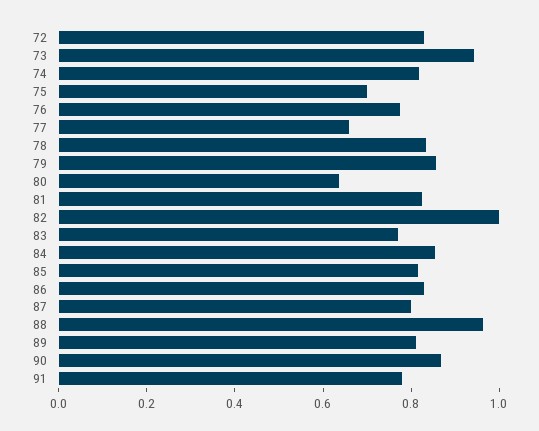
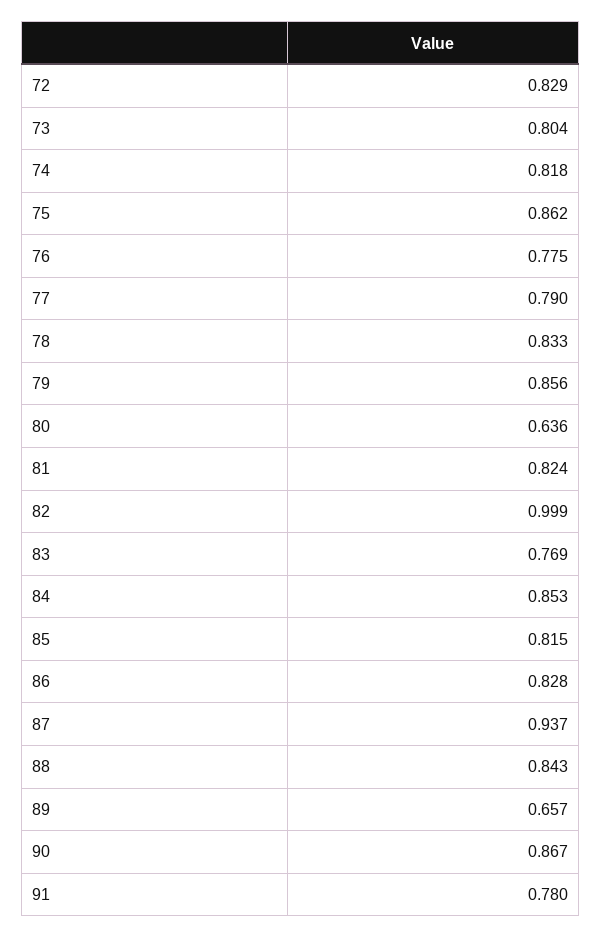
73: 0.95 -> 0.804
75: 0.7 -> 0.862
77: 0.65 -> 0.79
87: 0.8 -> 0.937
88: 0.95 -> 0.843
89: 0.8 -> 0.657

